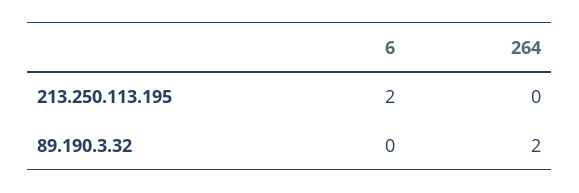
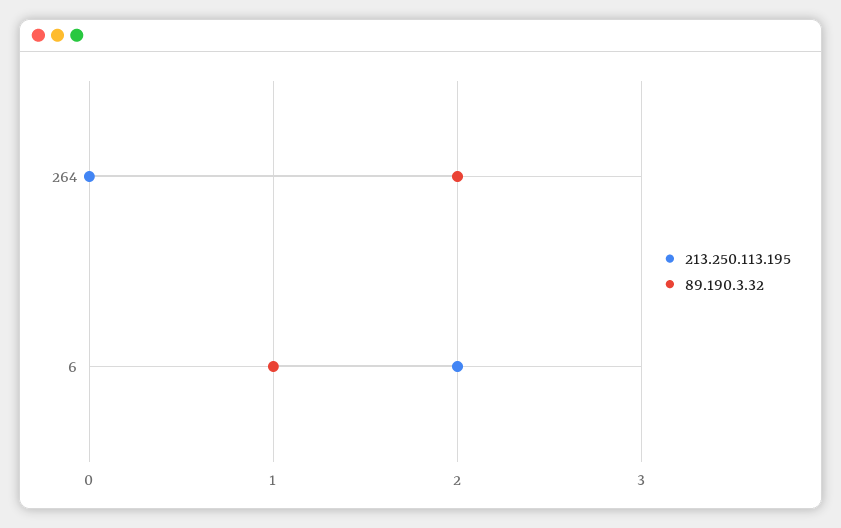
89.190.3.32, 6: 0 -> 1

